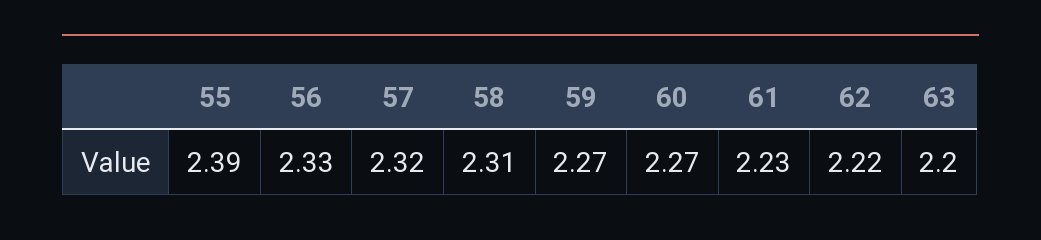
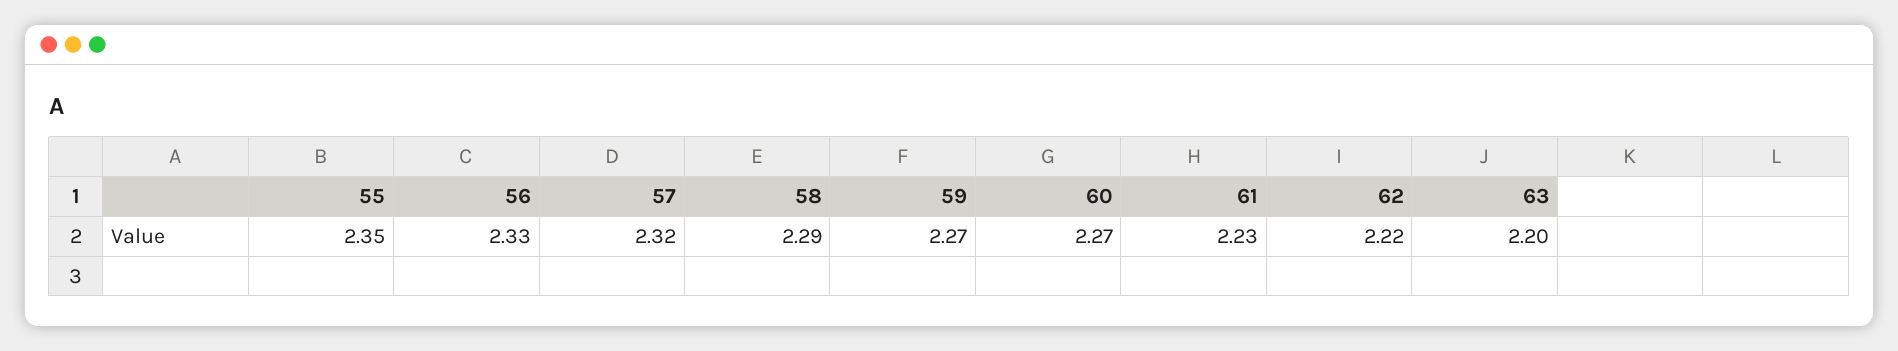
55: 2.39 -> 2.35
58: 2.31 -> 2.29

